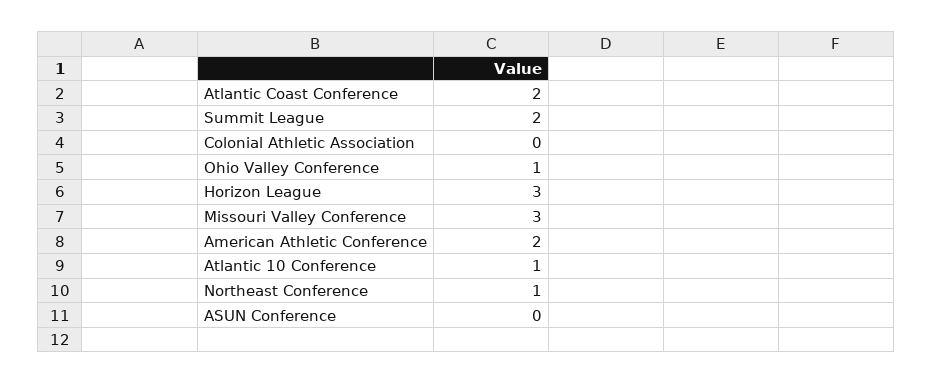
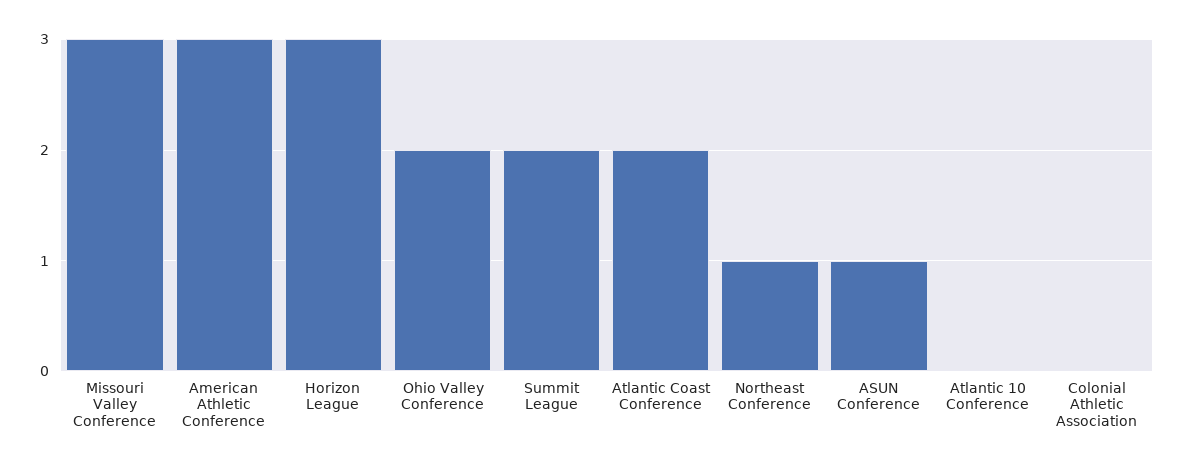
Ohio Valley Conference: 1 -> 2
American Athletic Conference: 2 -> 3
Atlantic 10 Conference: 1 -> 0
ASUN Conference: 0 -> 1

